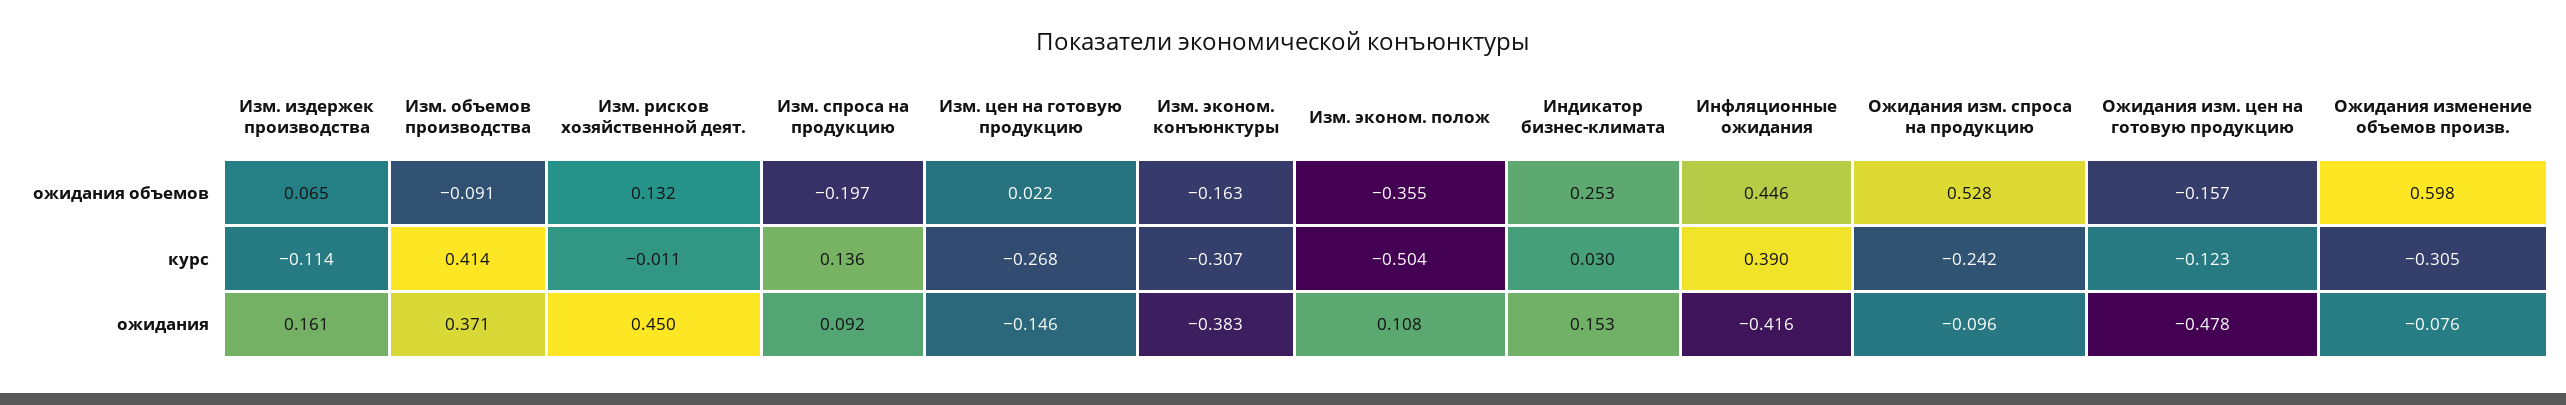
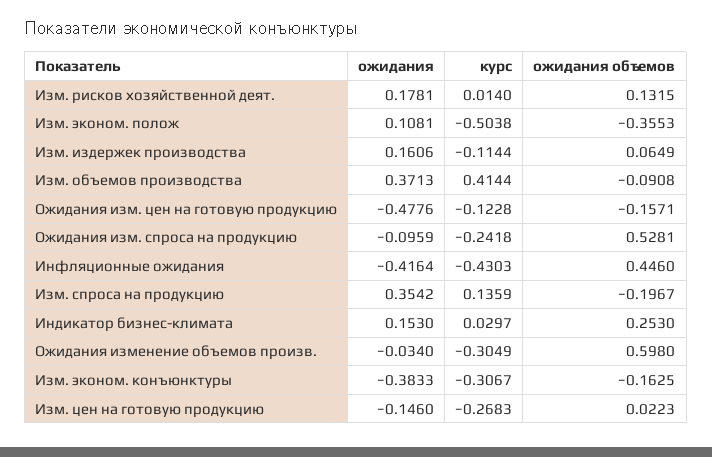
Изм. рисков хозяйственной деят., курс: -0.011 -> 0.014
Инфляционные ожидания, курс: 0.39 -> -0.4303
Изм. рисков хозяйственной деят., ожидания: 0.45 -> 0.1781
Изм. спроса на продукцию, ожидания: 0.092 -> 0.3542
Ожидания изменение объемов произв., ожидания: -0.076 -> -0.034

